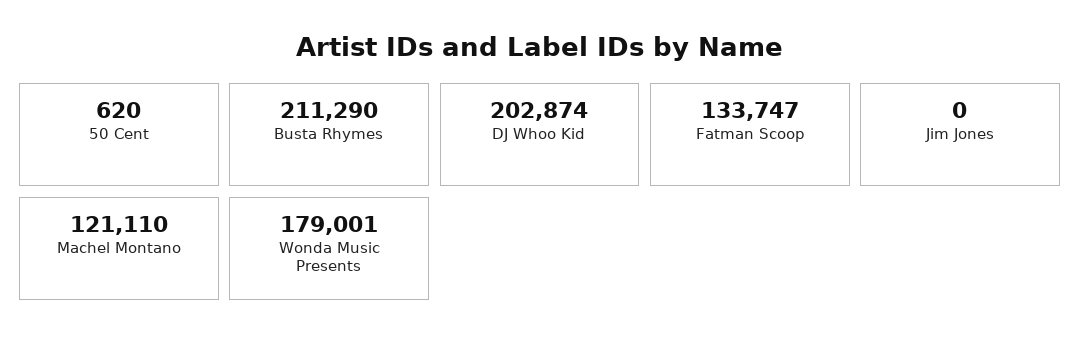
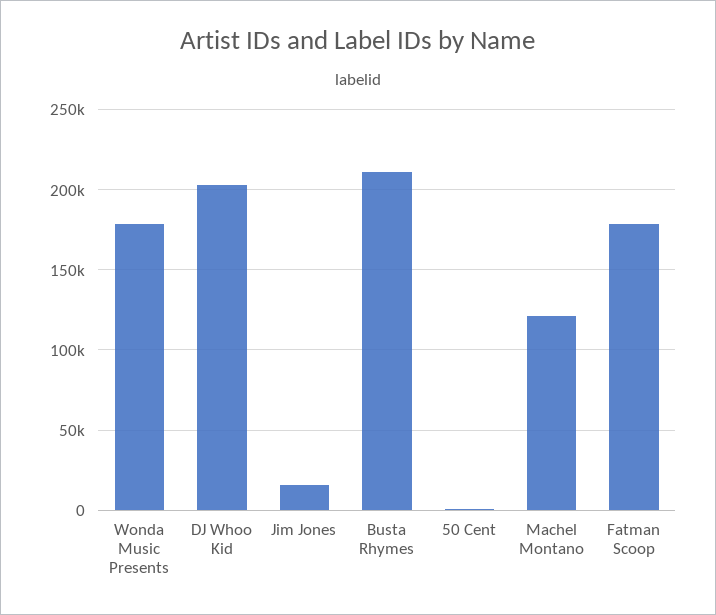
Fatman Scoop: 133747 -> 180000
Jim Jones: 0 -> 15000

